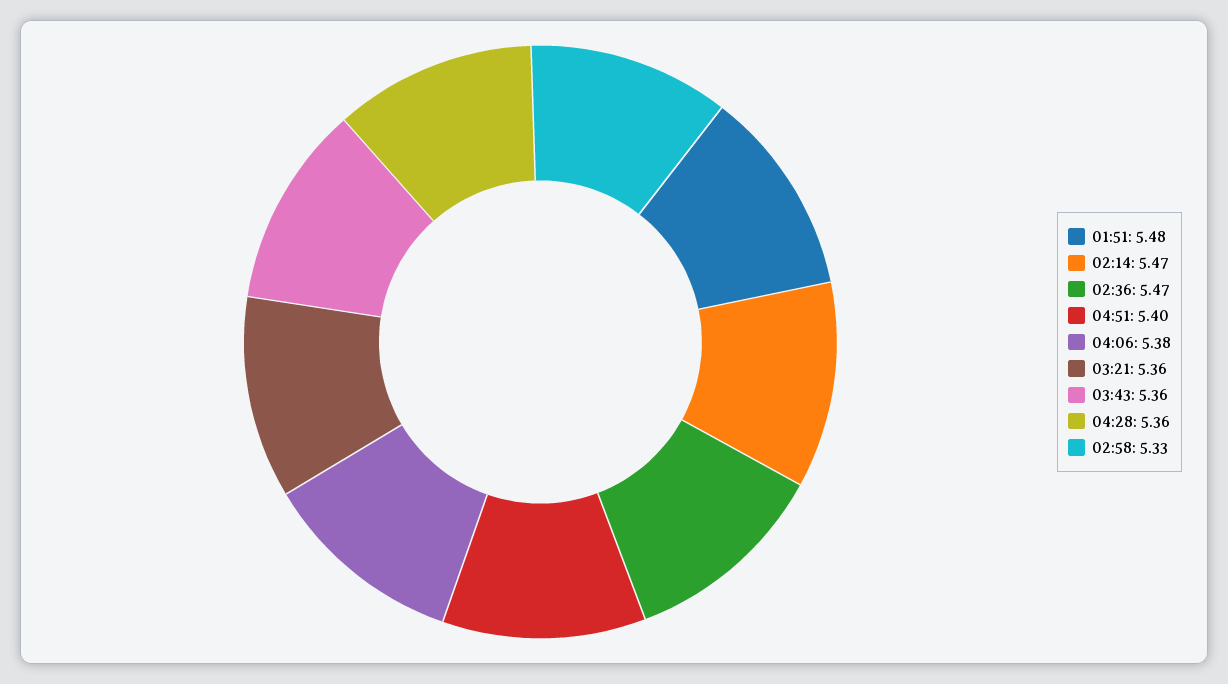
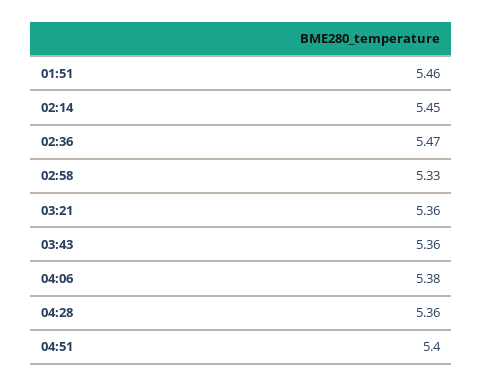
01:51: 5.48 -> 5.46
02:14: 5.47 -> 5.45

